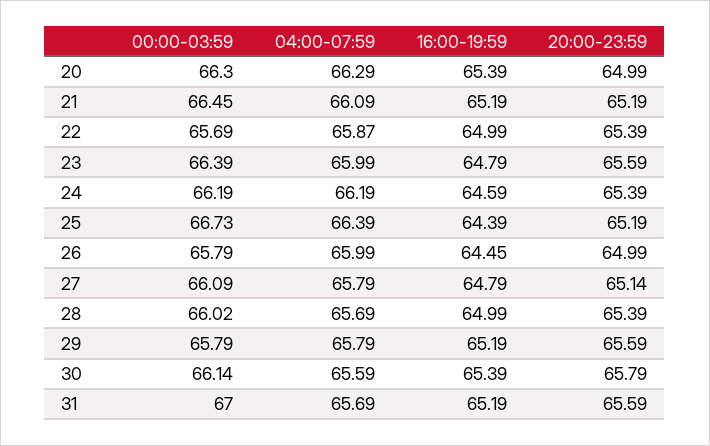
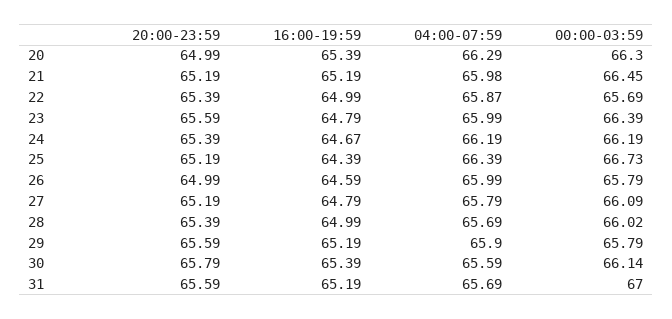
04:00-07:59, 21: 66.09 -> 65.98
16:00-19:59, 24: 64.59 -> 64.67
16:00-19:59, 26: 64.45 -> 64.59
20:00-23:59, 27: 65.14 -> 65.19
04:00-07:59, 29: 65.79 -> 65.9

